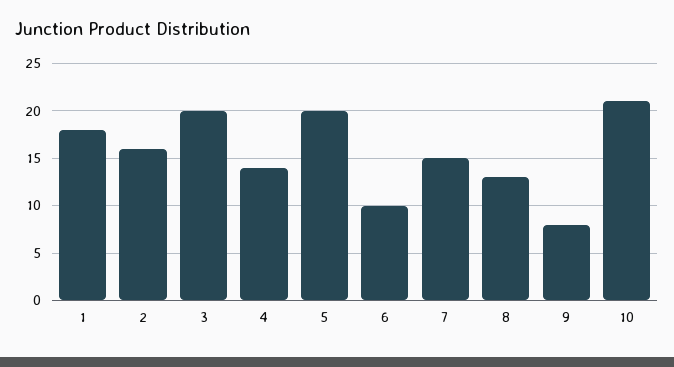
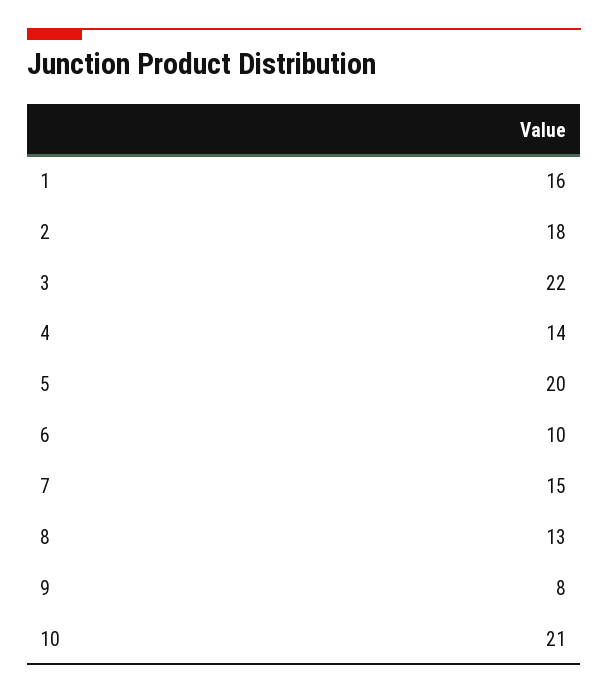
1: 18 -> 16
2: 16 -> 18
3: 20 -> 22

